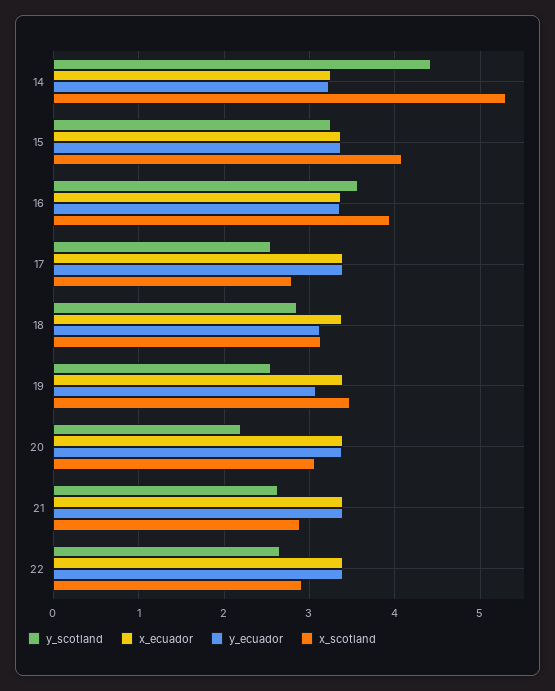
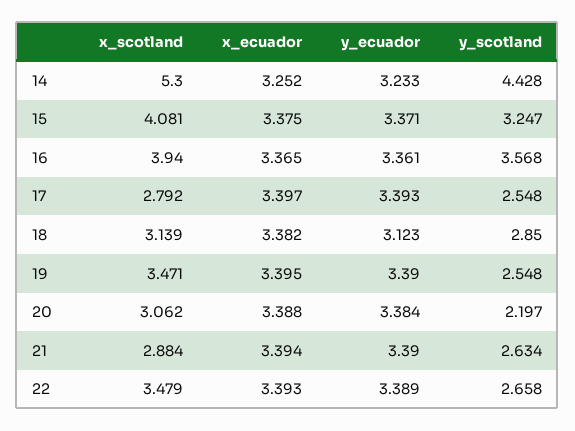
y_ecuador, 19: 3.1 -> 3.39
x_scotland, 22: 2.9 -> 3.479

